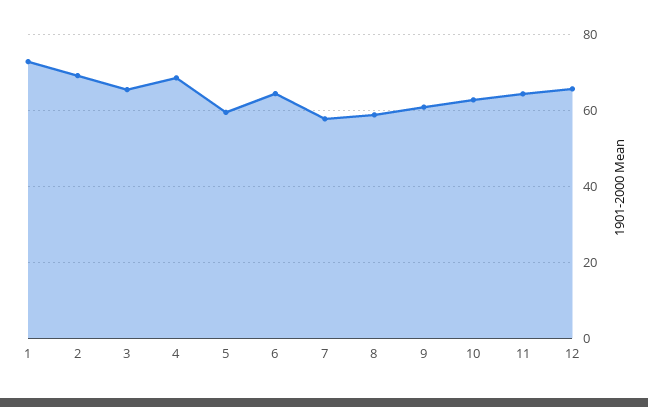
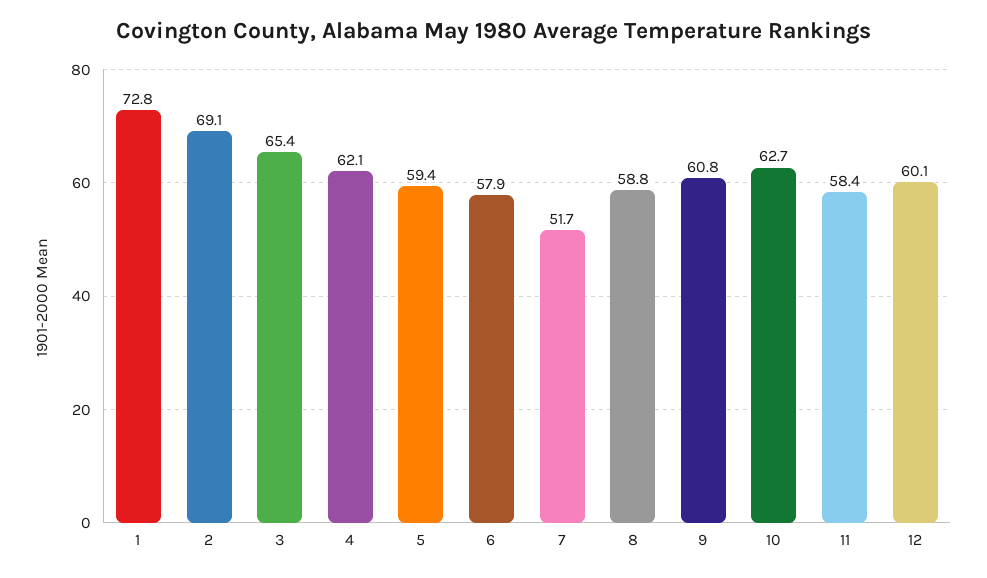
4: 68 -> 62.1
6: 64 -> 57.9
7: 58 -> 51.7
11: 64 -> 58.4
12: 66 -> 60.1

